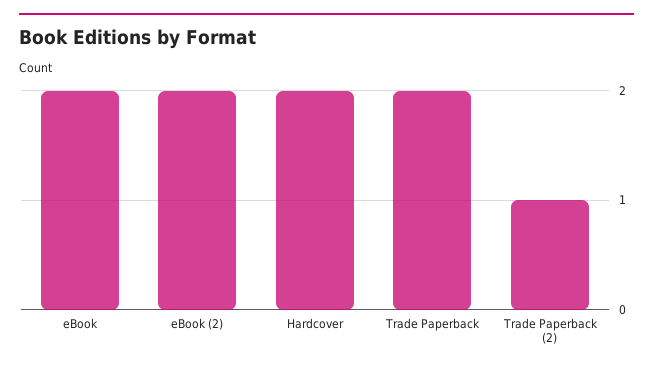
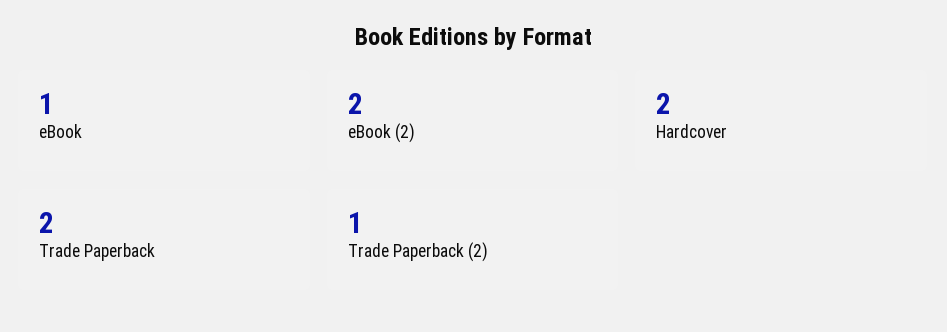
eBook: 2 -> 1

